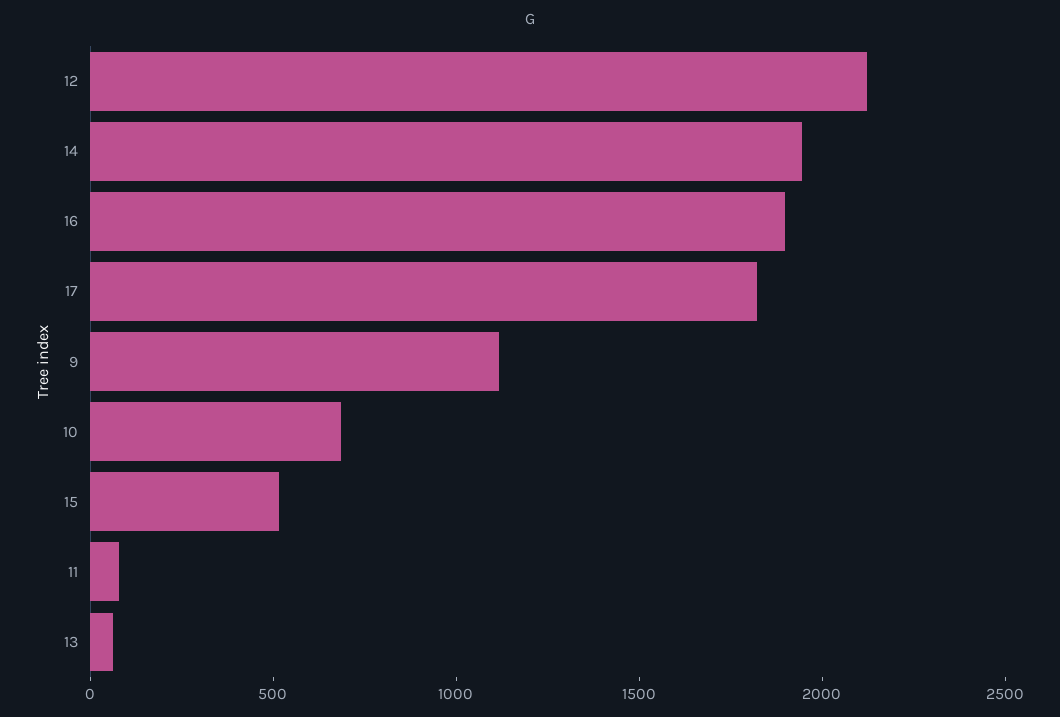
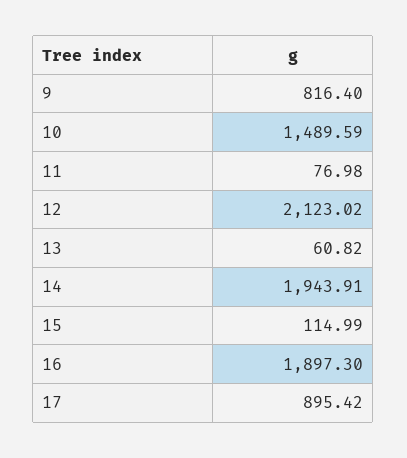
17: 1800 -> 895.42
9: 1100 -> 816.4
10: 700 -> 1489.59
15: 500 -> 114.99

